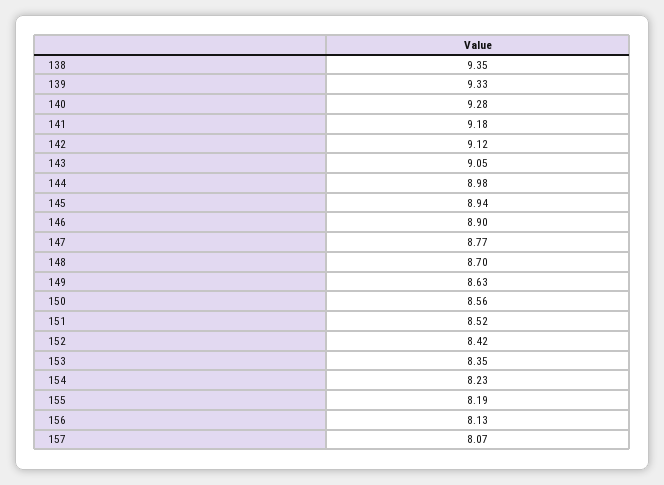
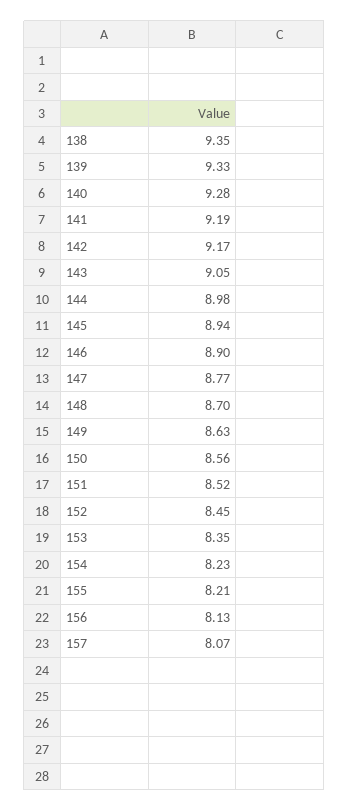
141: 9.18 -> 9.19
142: 9.12 -> 9.17
152: 8.42 -> 8.45
155: 8.19 -> 8.21

